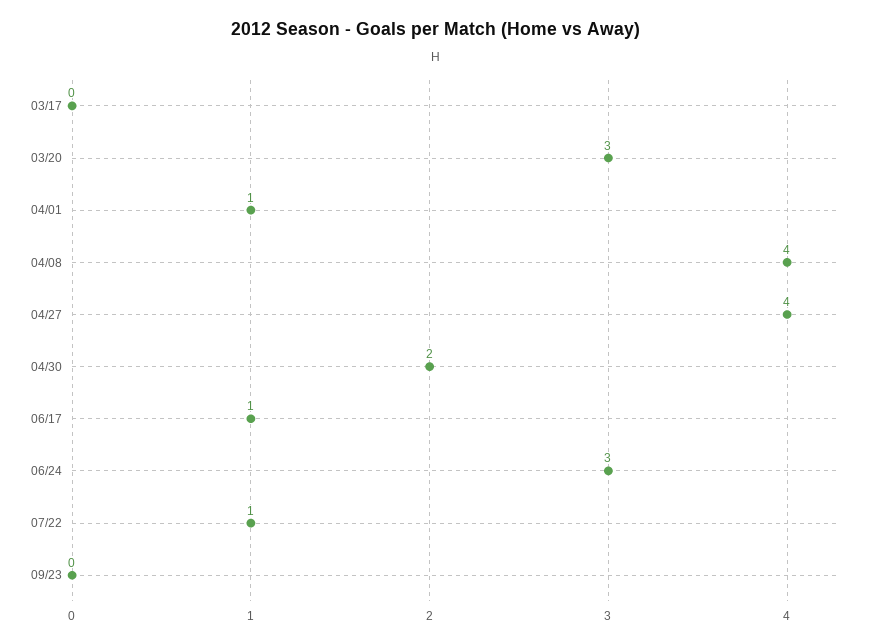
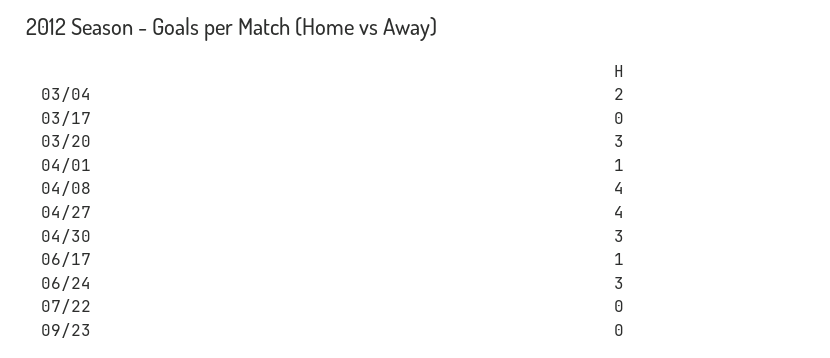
04/30: 2 -> 3
07/22: 1 -> 0
03/04: none -> 2

